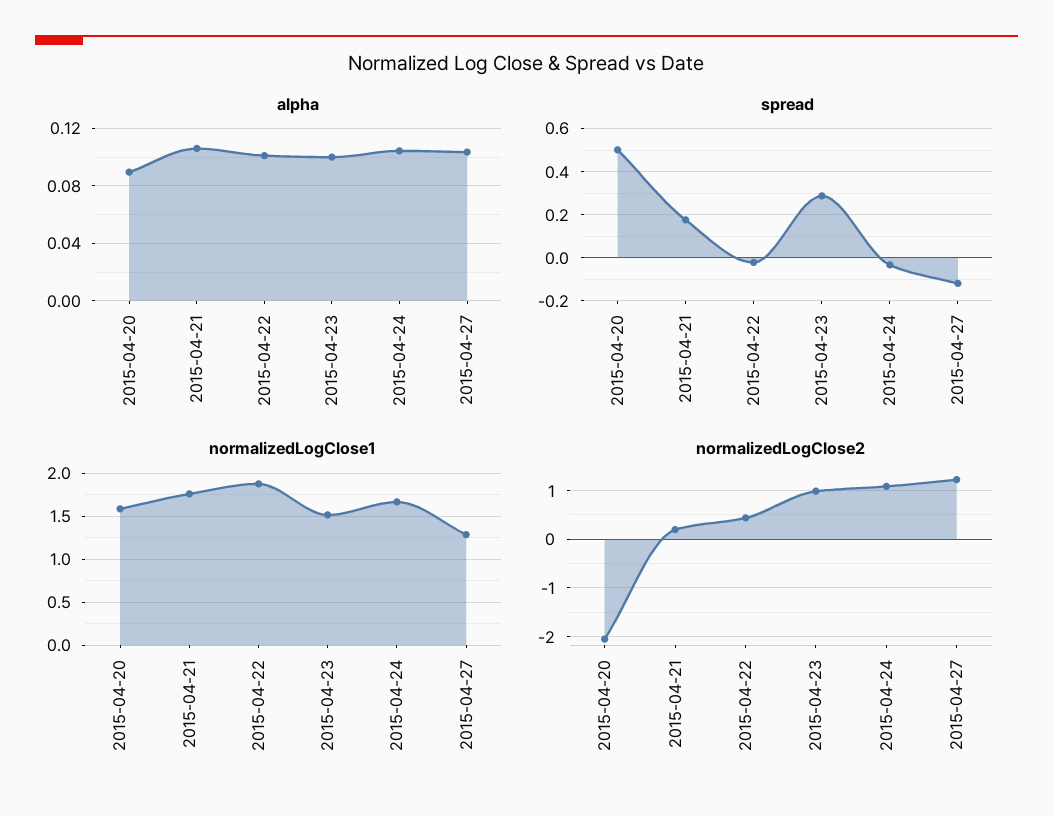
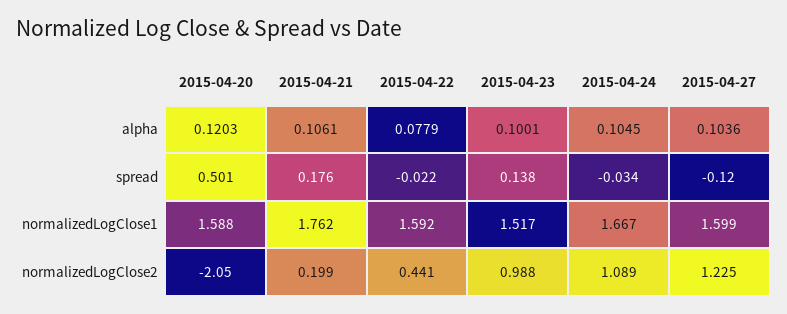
alpha, 2015-04-20: 0.09 -> 0.1203
alpha, 2015-04-22: 0.1 -> 0.0779
spread, 2015-04-23: 0.3 -> 0.138
normalizedLogClose1, 2015-04-22: 1.9 -> 1.592
normalizedLogClose1, 2015-04-27: 1.3 -> 1.599

